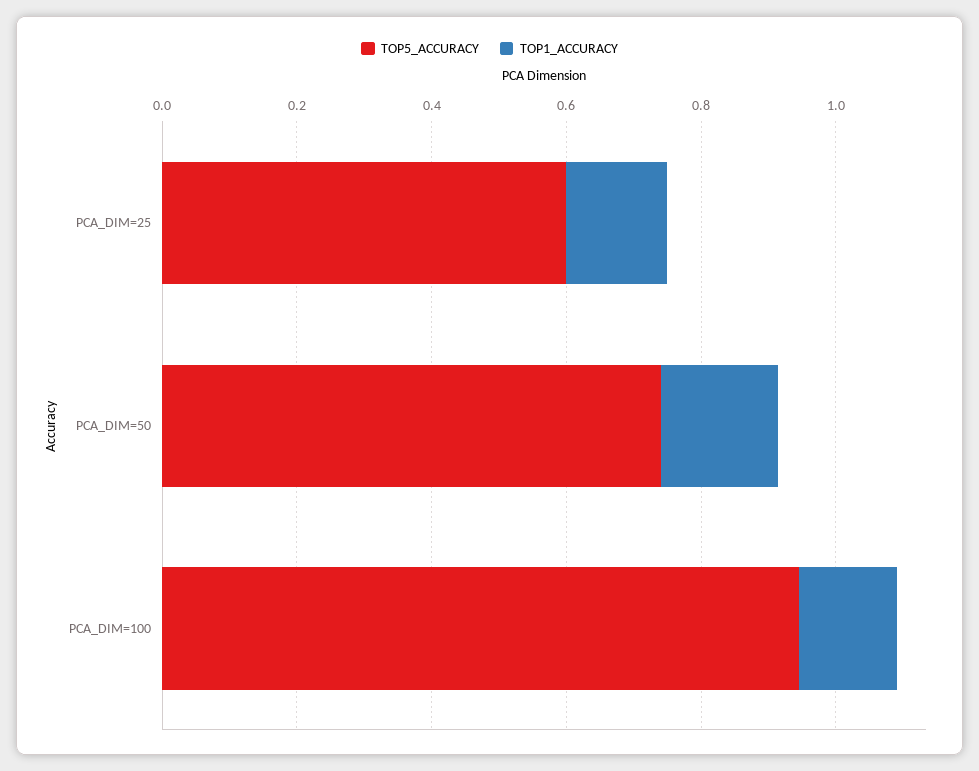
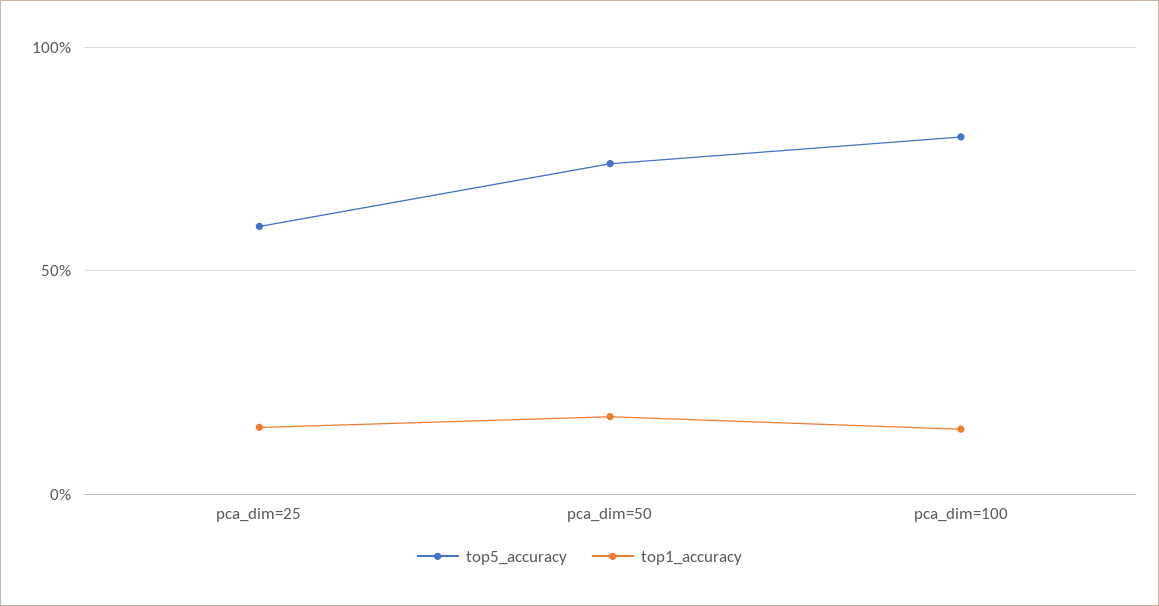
TOP5_ACCURACY, PCA_DIM=100: 0.95 -> 0.8

